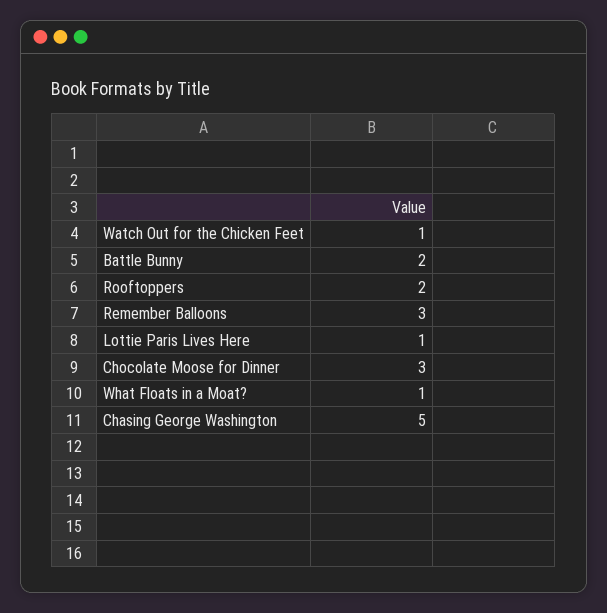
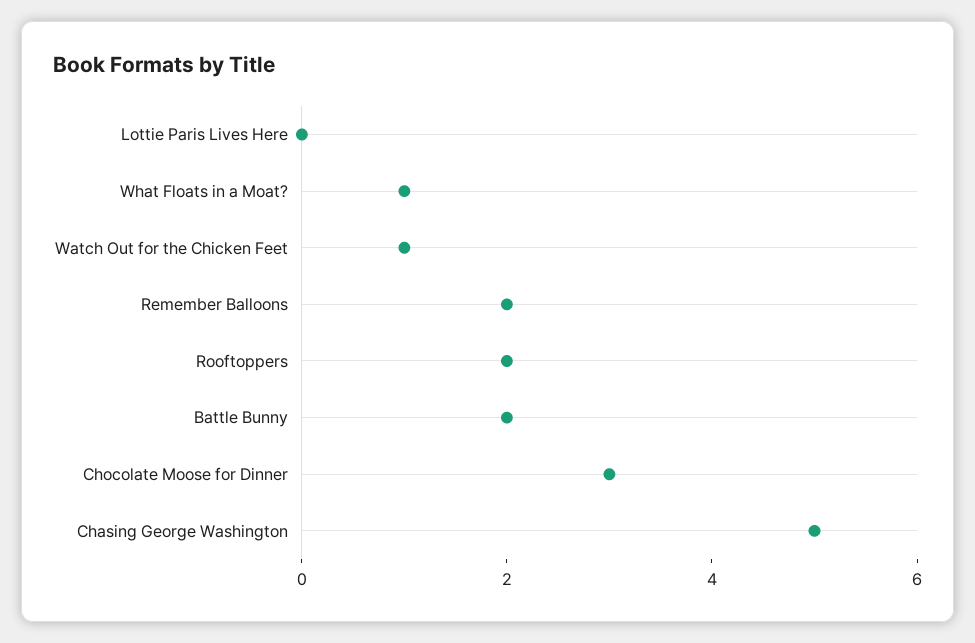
Remember Balloons: 3 -> 2
Lottie Paris Lives Here: 1 -> 0

